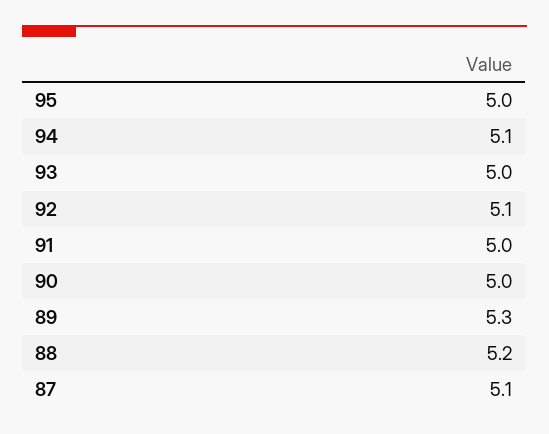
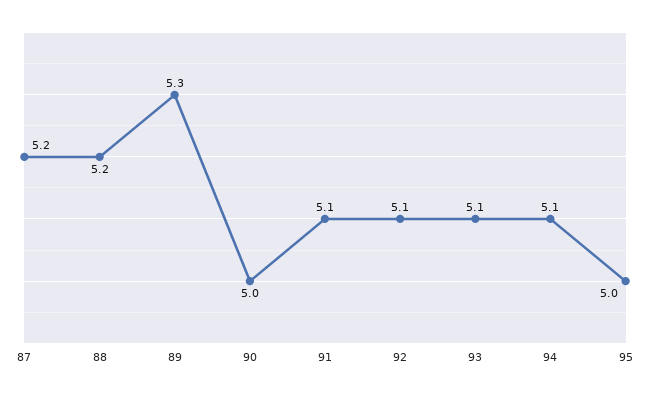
93: 5 -> 5.1
91: 5 -> 5.1
87: 5.1 -> 5.2

